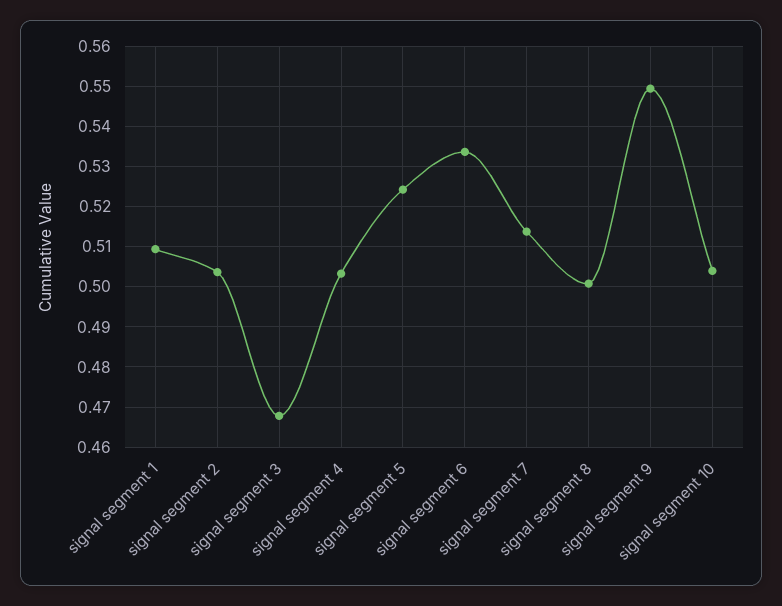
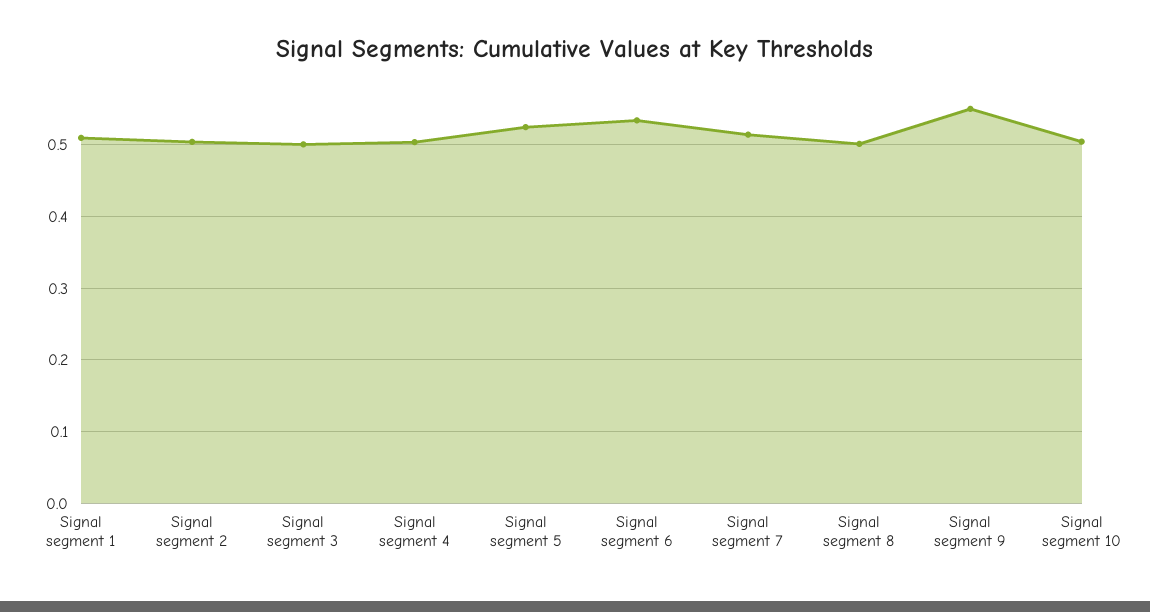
signal segment 3: 0.468 -> 0.5

